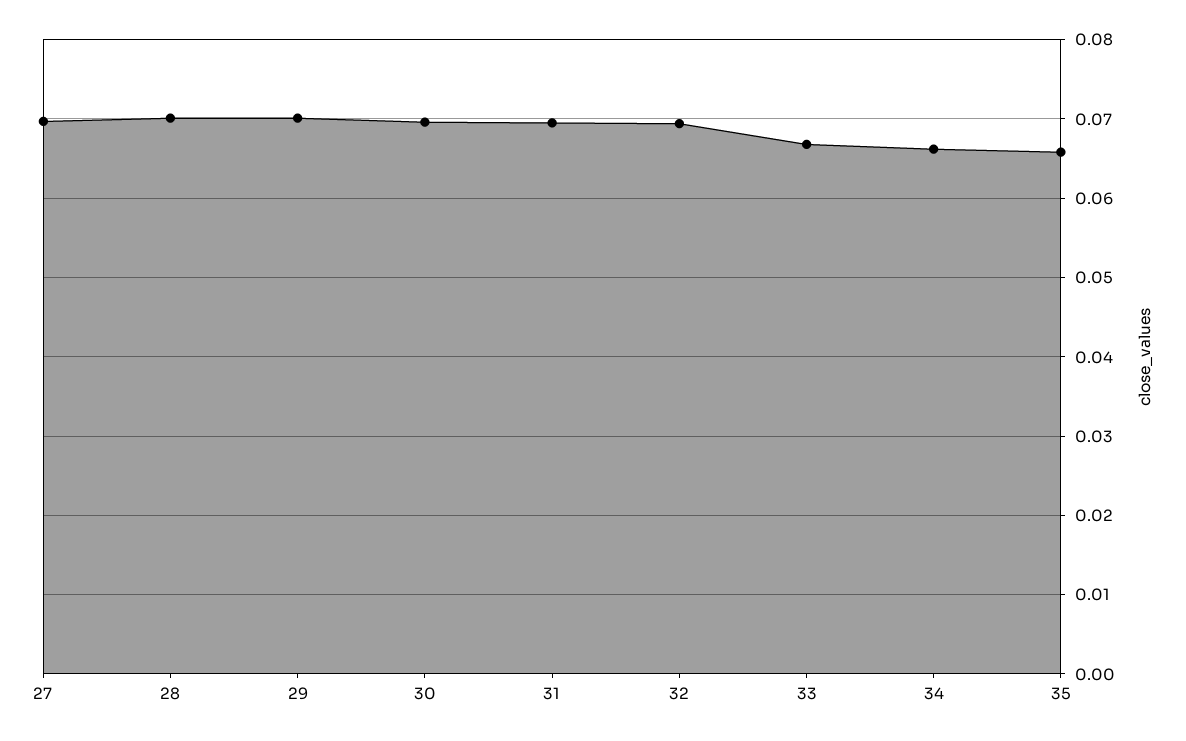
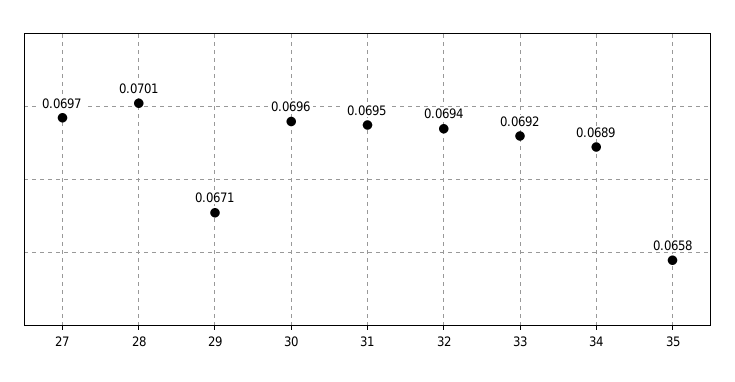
29: 0.07 -> 0.0671
33: 0.067 -> 0.0692
34: 0.066 -> 0.0689

